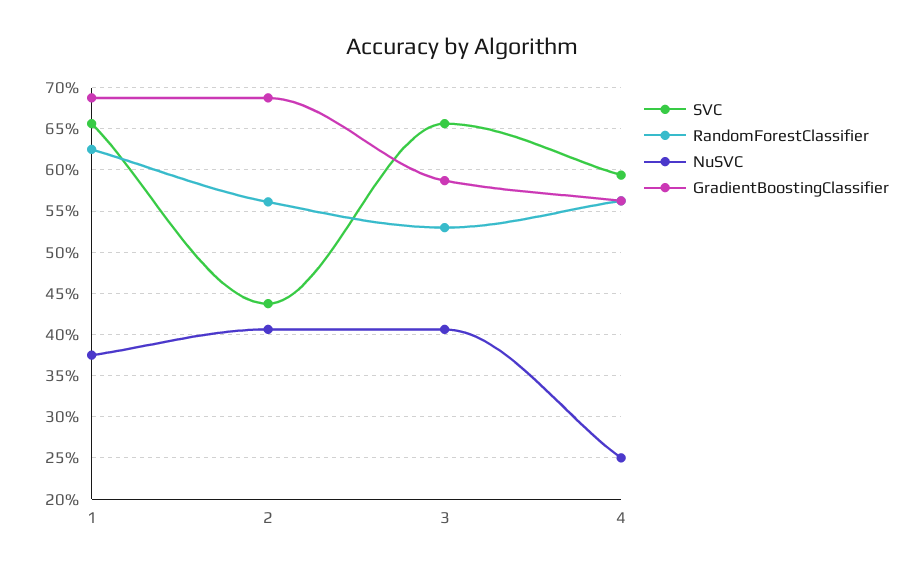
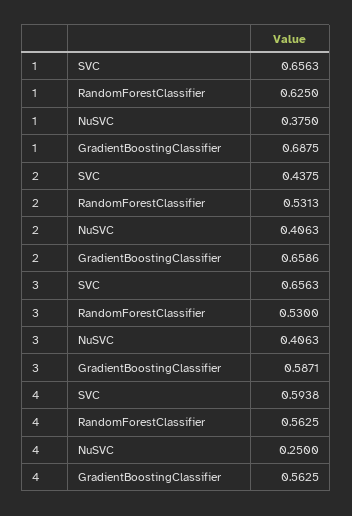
RandomForestClassifier, 2: 0.56 -> 0.5313
GradientBoostingClassifier, 2: 0.69 -> 0.6586

